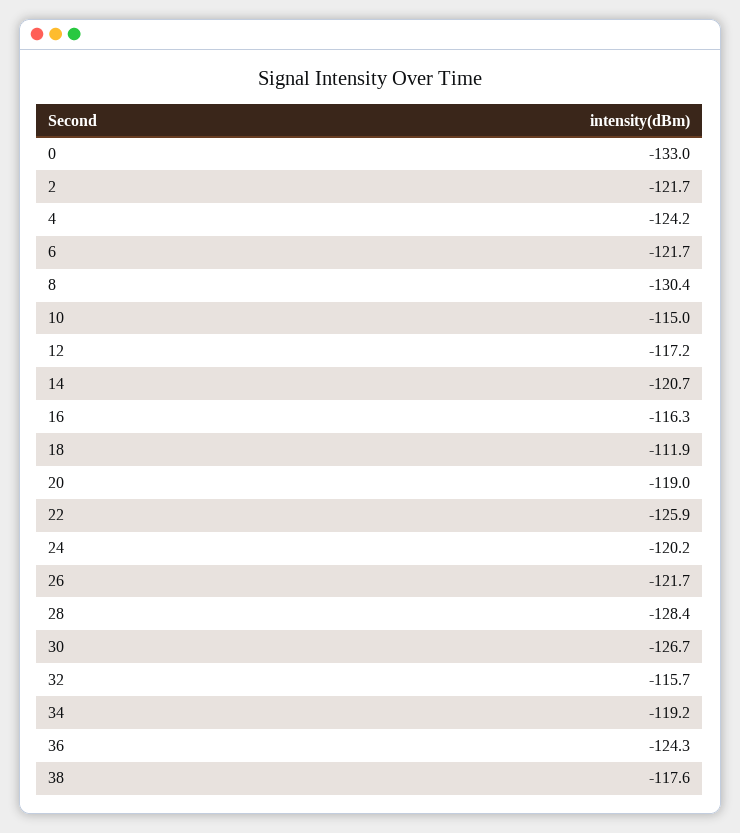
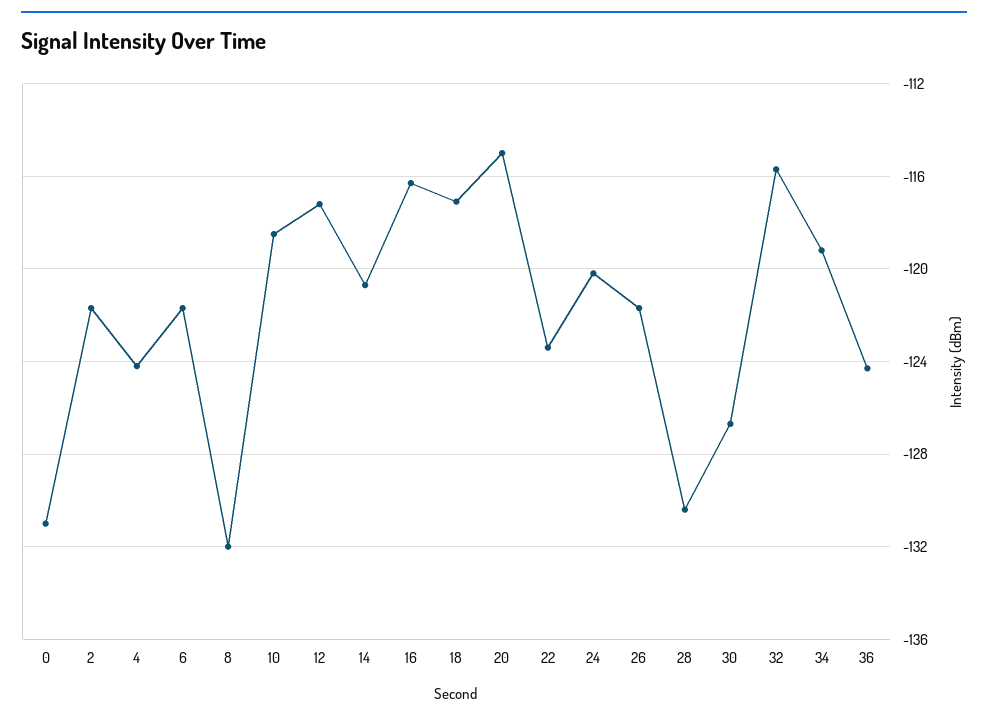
0: -133 -> -131
8: -130.4 -> -132
10: -115 -> -118.5
18: -111.9 -> -117
20: -119 -> -115
22: -125.9 -> -123.5
28: -128.4 -> -130.5
38: -117.6 -> none

